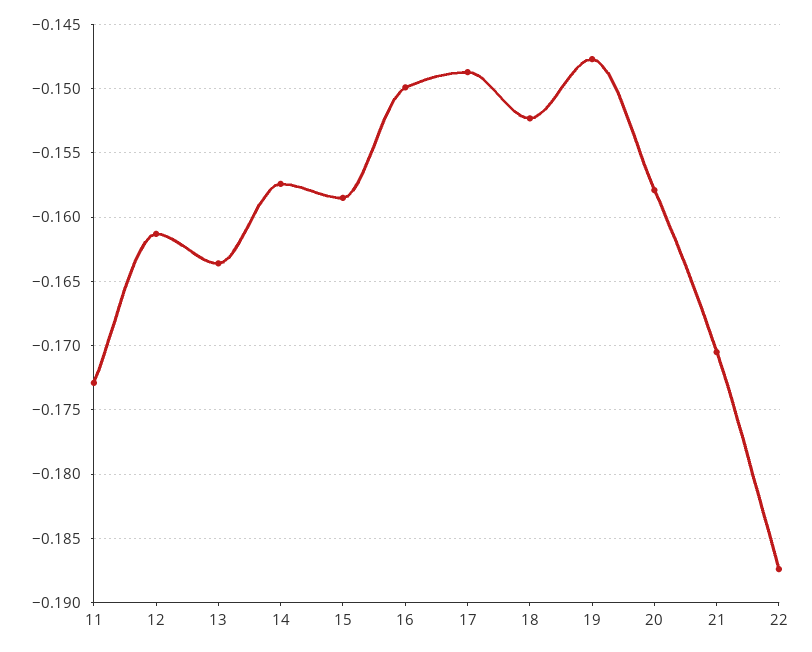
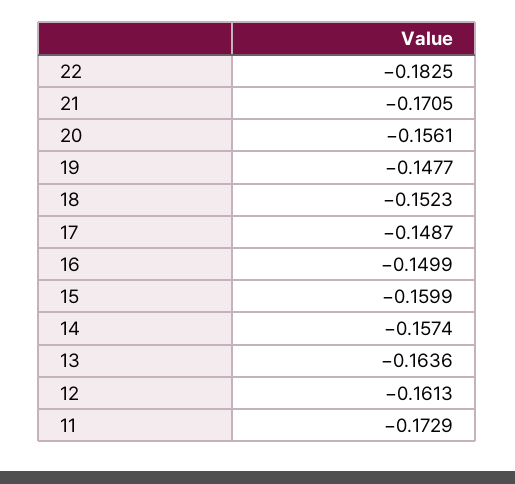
15: -0.1585 -> -0.1599
20: -0.158 -> -0.1561
22: -0.1875 -> -0.1825

